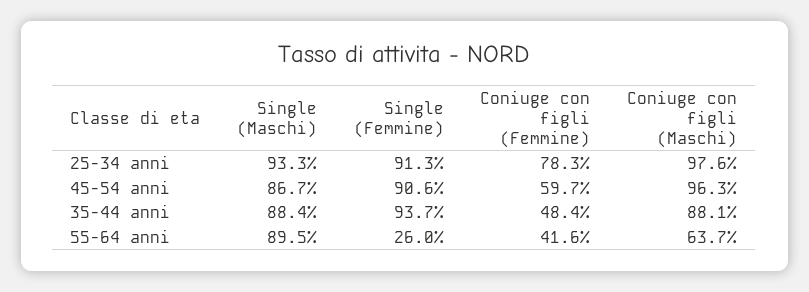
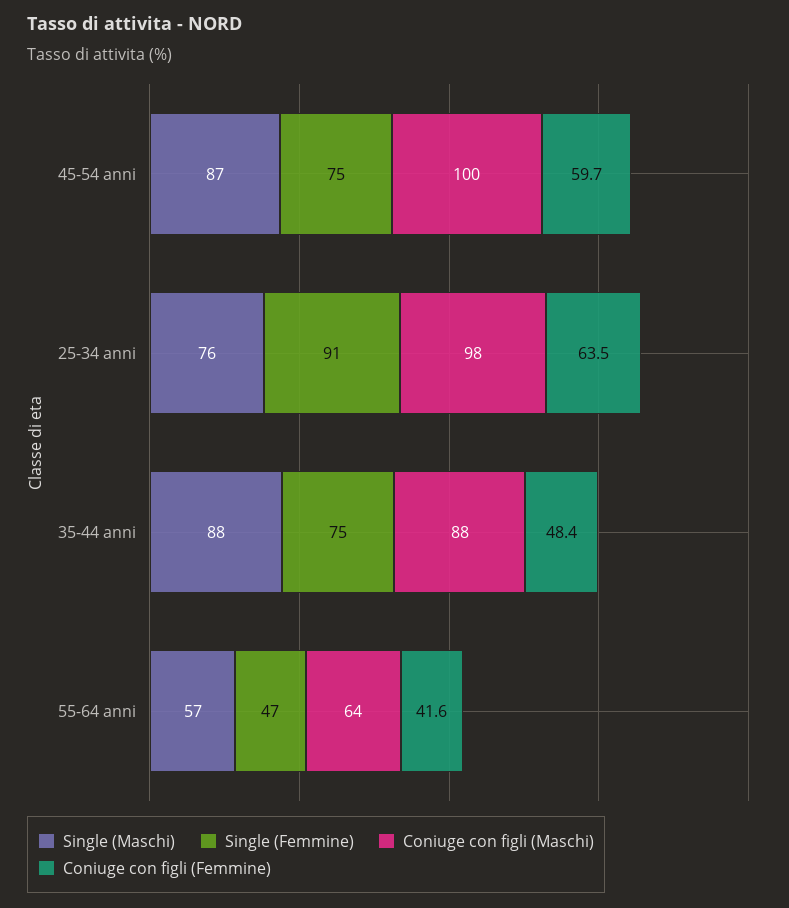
Single (Maschi), 25-34 anni: 93.3 -> 76
Coniuge con figli (Femmine), 25-34 anni: 78.3 -> 63.5
Single (Femmine), 45-54 anni: 90.6 -> 75
Coniuge con figli (Maschi), 45-54 anni: 96.3 -> 100
Single (Femmine), 35-44 anni: 93.7 -> 75
Single (Maschi), 55-64 anni: 89.5 -> 57
Single (Femmine), 55-64 anni: 26 -> 47

